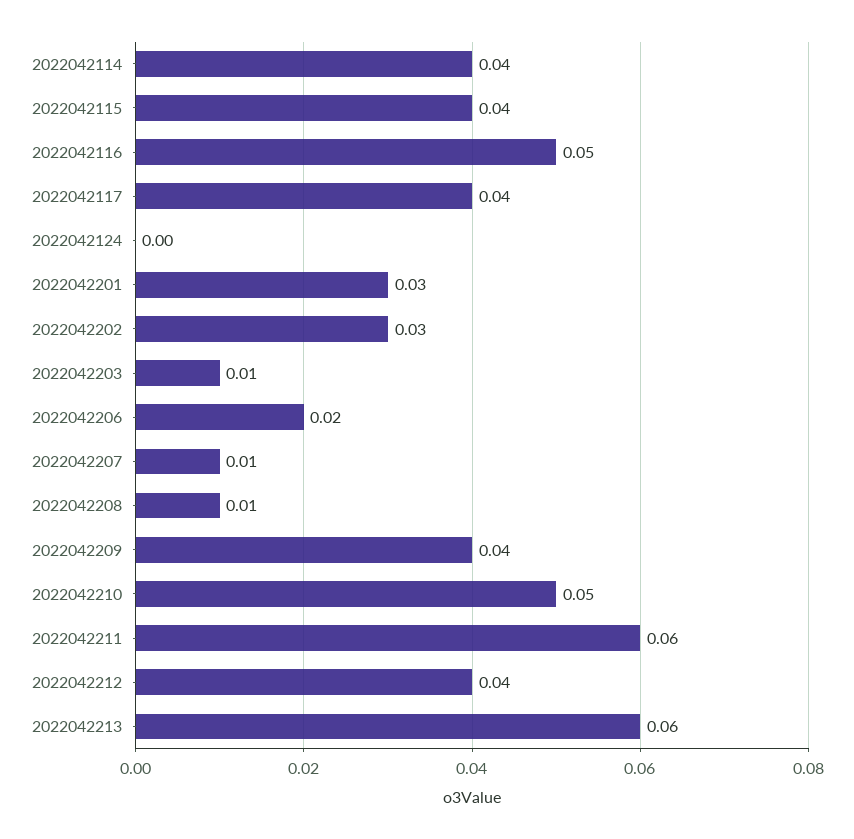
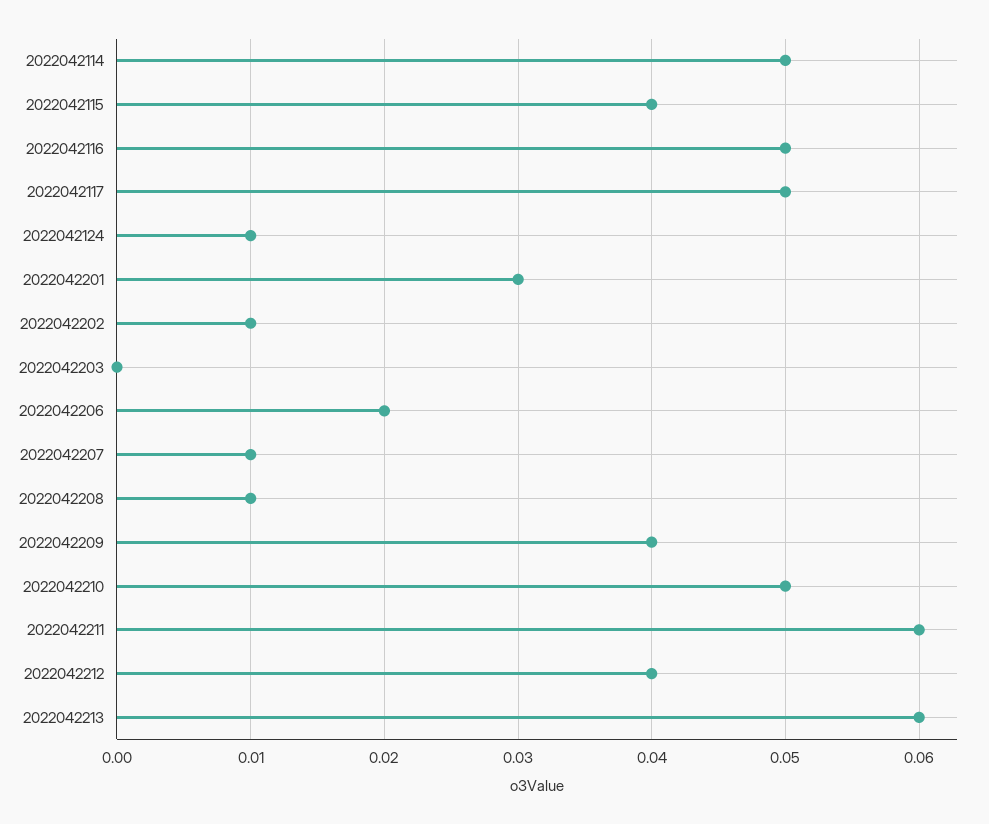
2022042114: 0.04 -> 0.05
2022042117: 0.04 -> 0.05
2022042124: 0 -> 0.01
2022042202: 0.03 -> 0.01
2022042203: 0.01 -> 0

